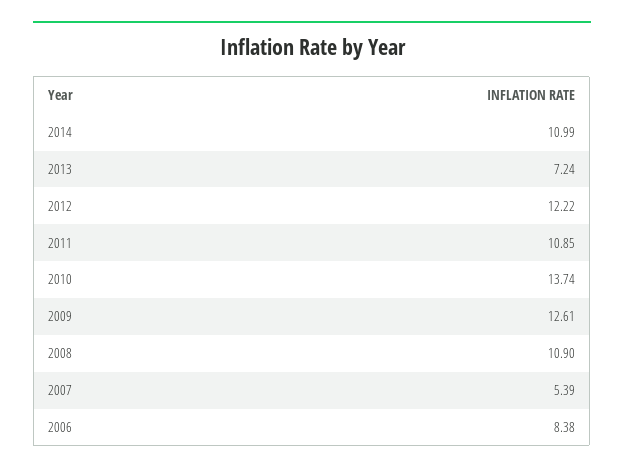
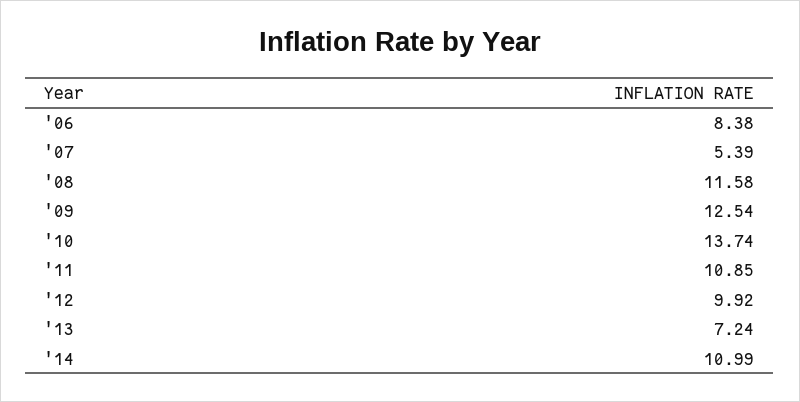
2012: 12.22 -> 9.92
2009: 12.61 -> 12.54
2008: 10.9 -> 11.58

